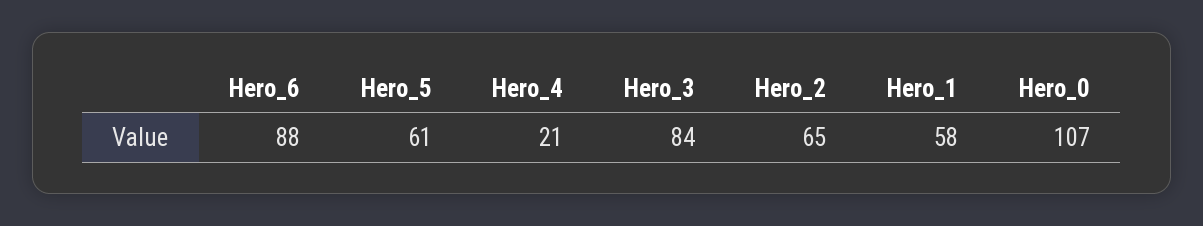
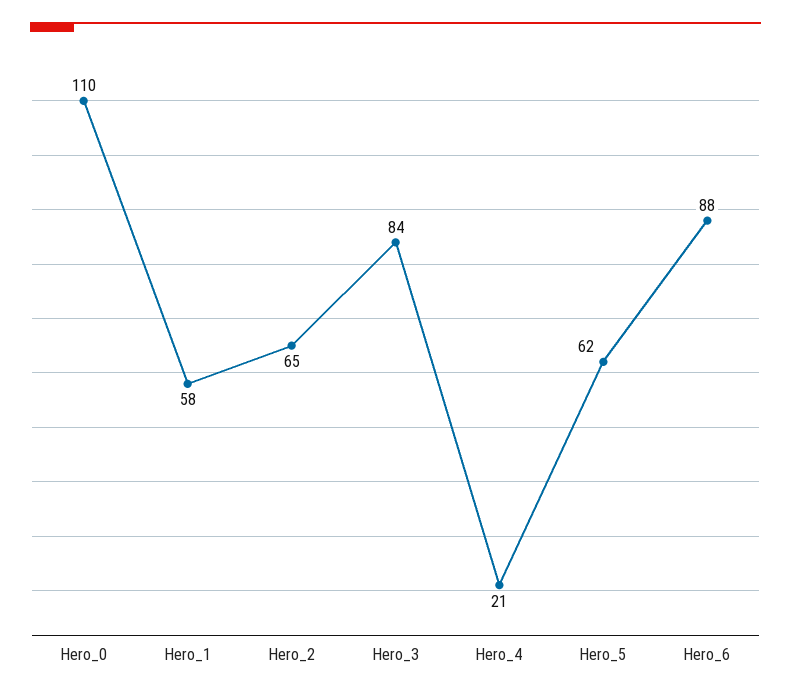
Hero_5: 61 -> 62
Hero_0: 107 -> 110

